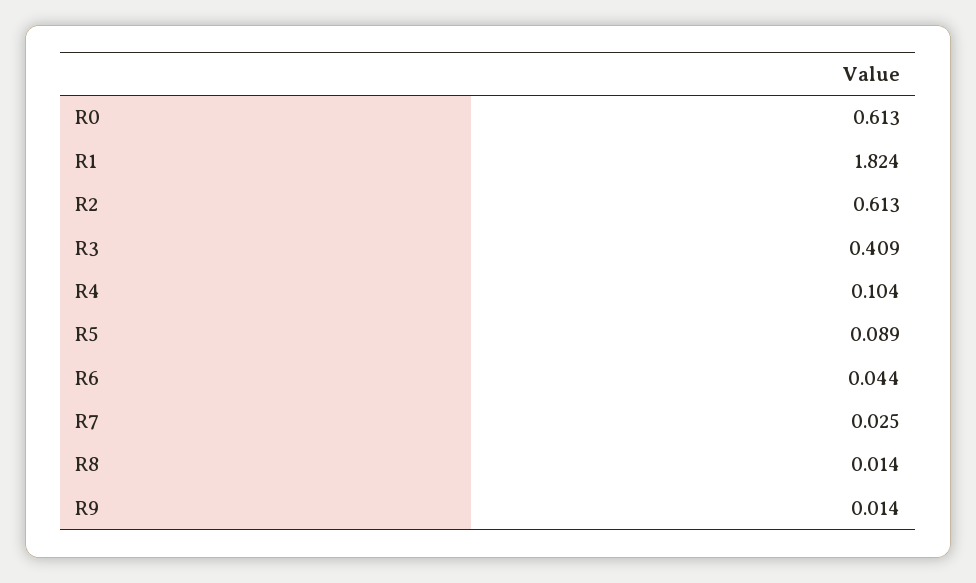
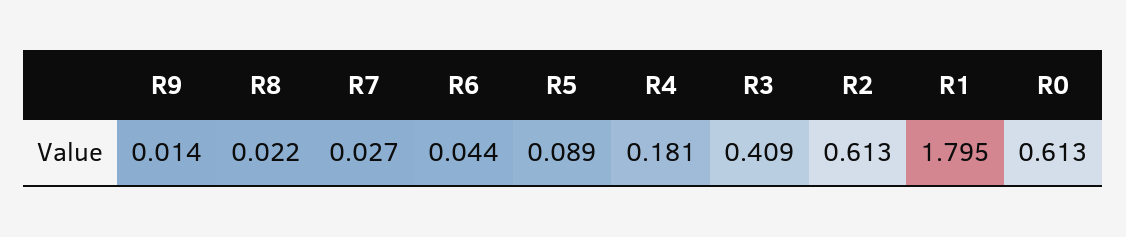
R1: 1.824 -> 1.795
R4: 0.104 -> 0.181
R7: 0.025 -> 0.027
R8: 0.014 -> 0.022

